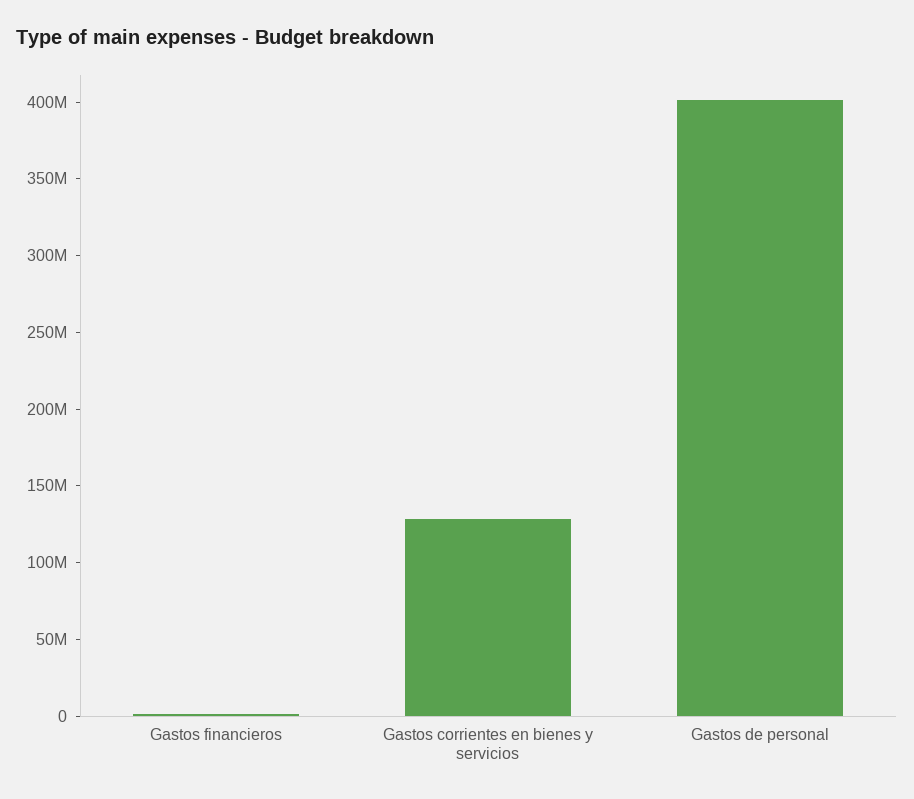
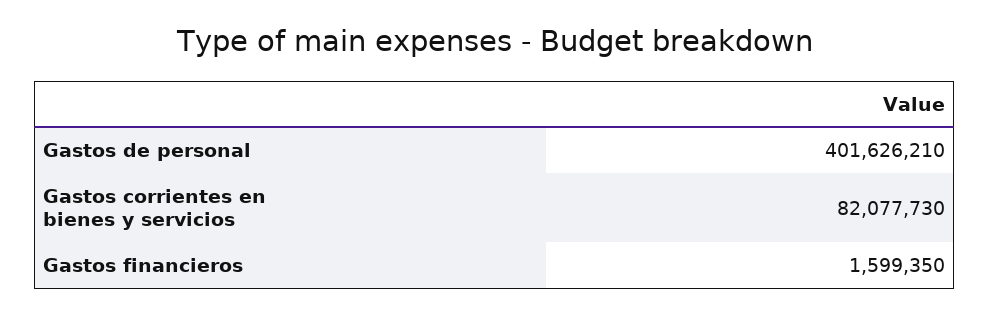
Gastos corrientes en bienes y servicios: 130000000 -> 82077730

